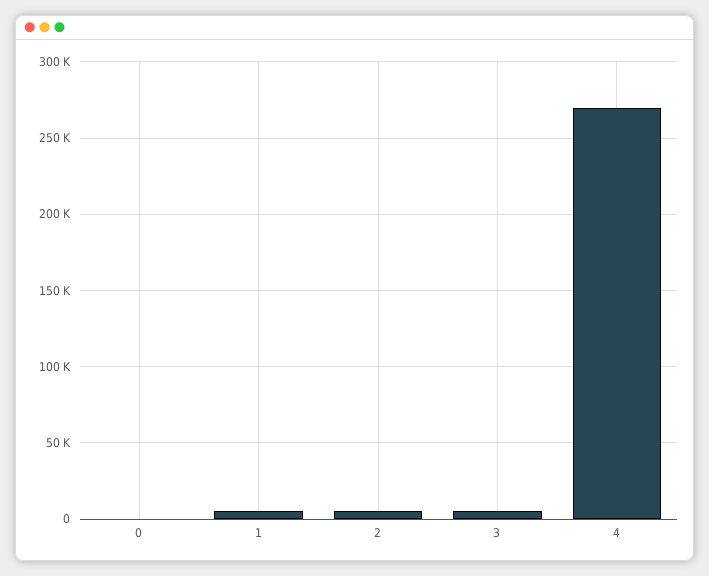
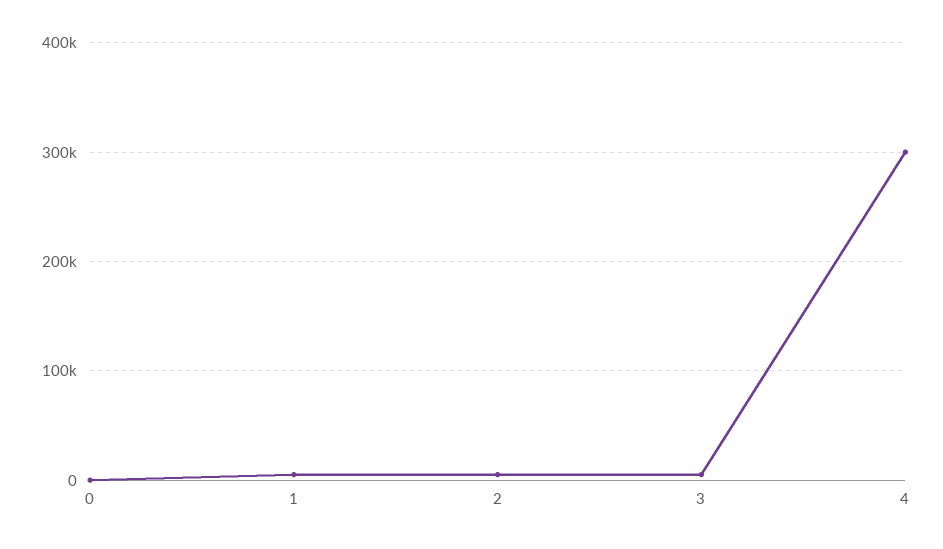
4: 270000 -> 300000

